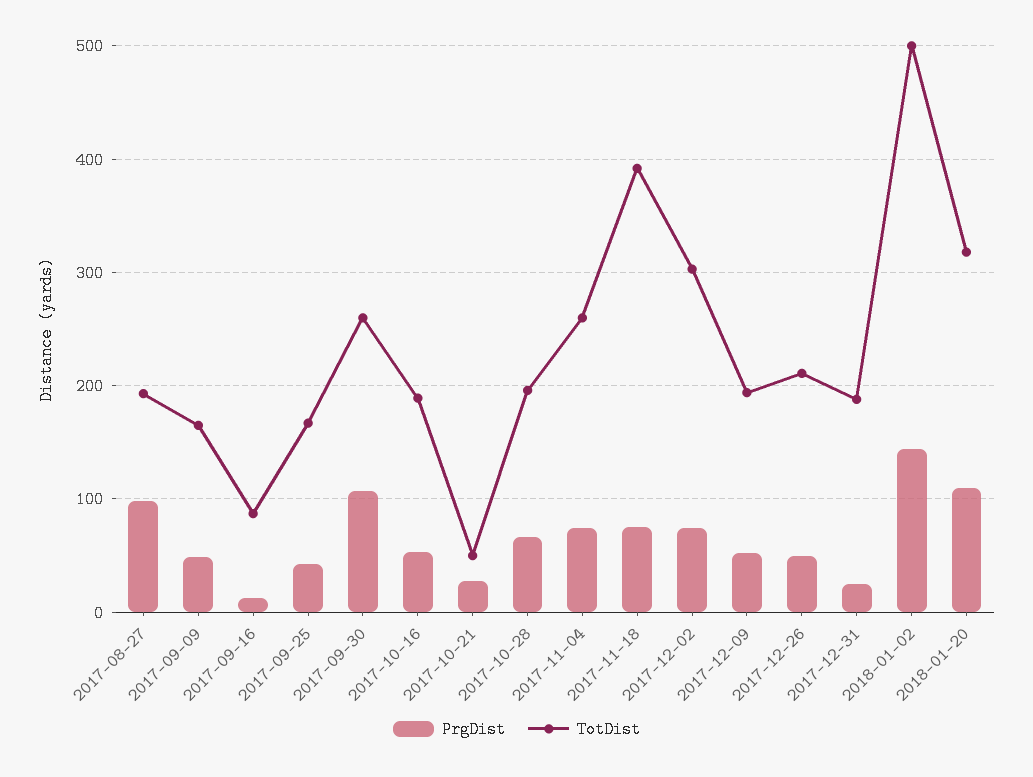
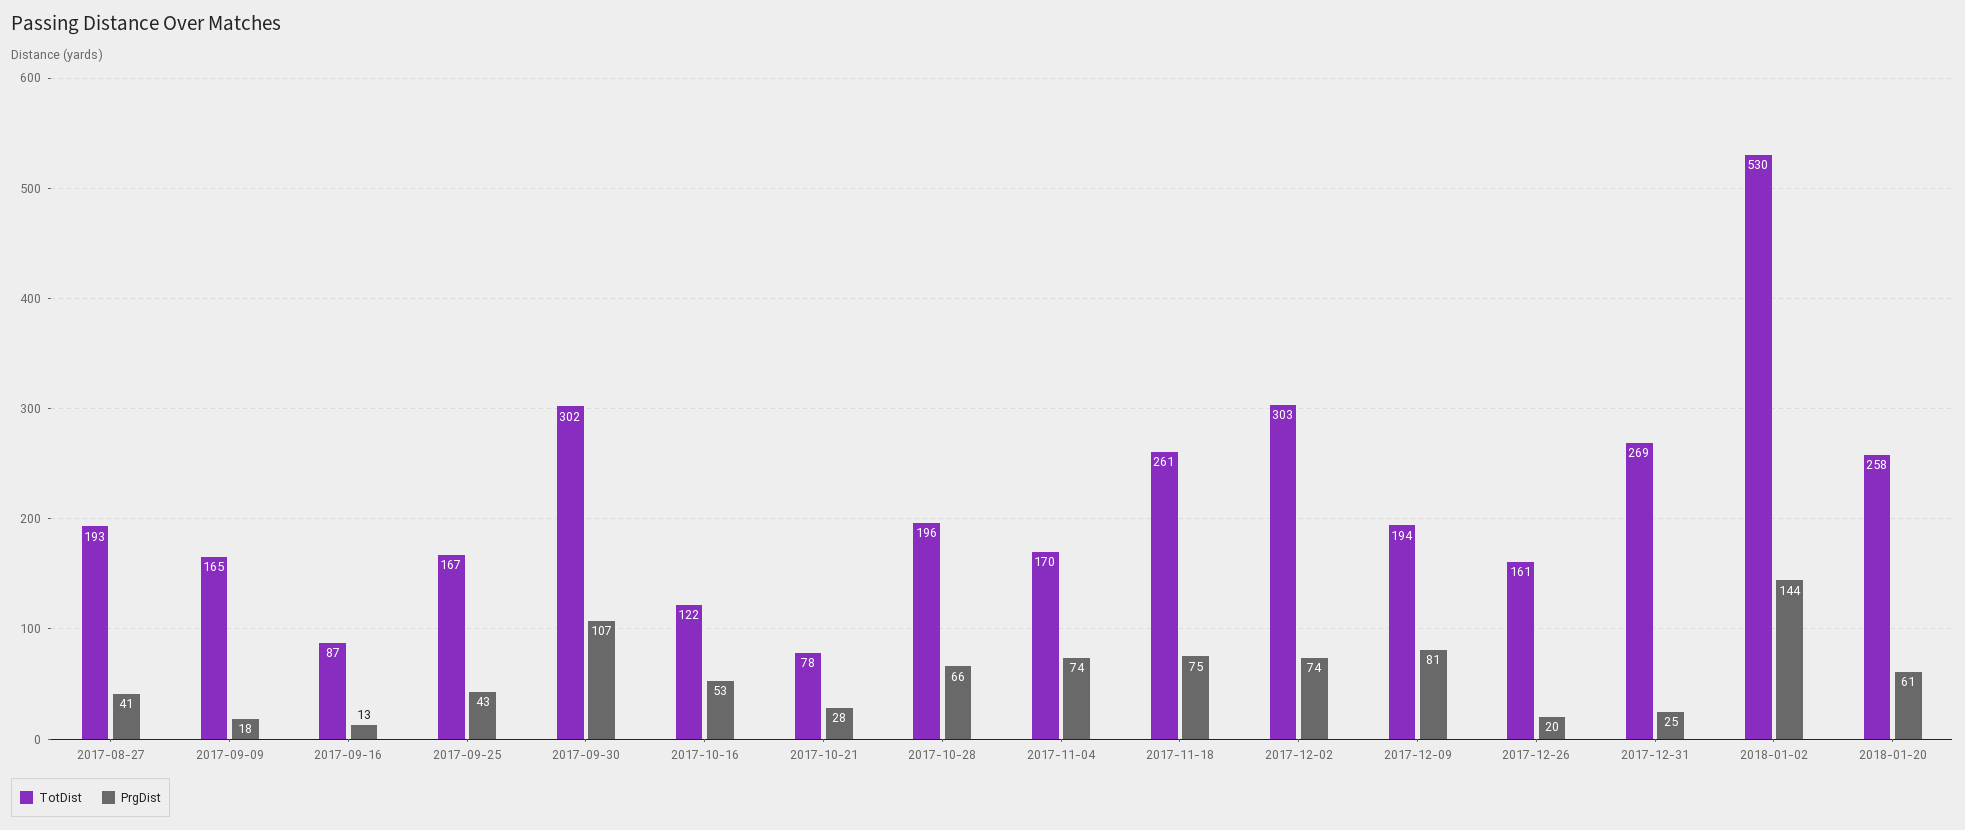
PrgDist, 2017-08-27: 100 -> 41
PrgDist, 2017-09-09: 50 -> 18
TotDist, 2017-09-30: 260 -> 302
TotDist, 2017-10-16: 190 -> 122
TotDist, 2017-10-21: 50 -> 78
TotDist, 2017-11-04: 260 -> 170
TotDist, 2017-11-18: 390 -> 261
PrgDist, 2017-12-09: 50 -> 81
PrgDist, 2017-12-26: 50 -> 20
TotDist, 2017-12-26: 210 -> 161
TotDist, 2017-12-31: 190 -> 269
TotDist, 2018-01-02: 500 -> 530
PrgDist, 2018-01-20: 110 -> 61
TotDist, 2018-01-20: 320 -> 258

